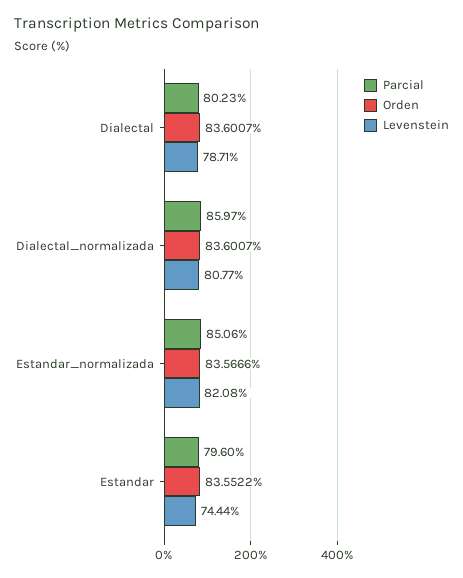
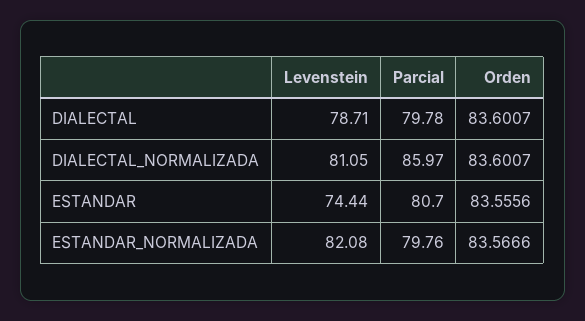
Parcial, Dialectal: 80.23 -> 79.78
Levenstein, Dialectal_normalizada: 80.77 -> 81.05
Parcial, Estandar_normalizada: 85.06 -> 79.76
Parcial, Estandar: 79.6 -> 80.7
Orden, Estandar: 83.5522 -> 83.5556

